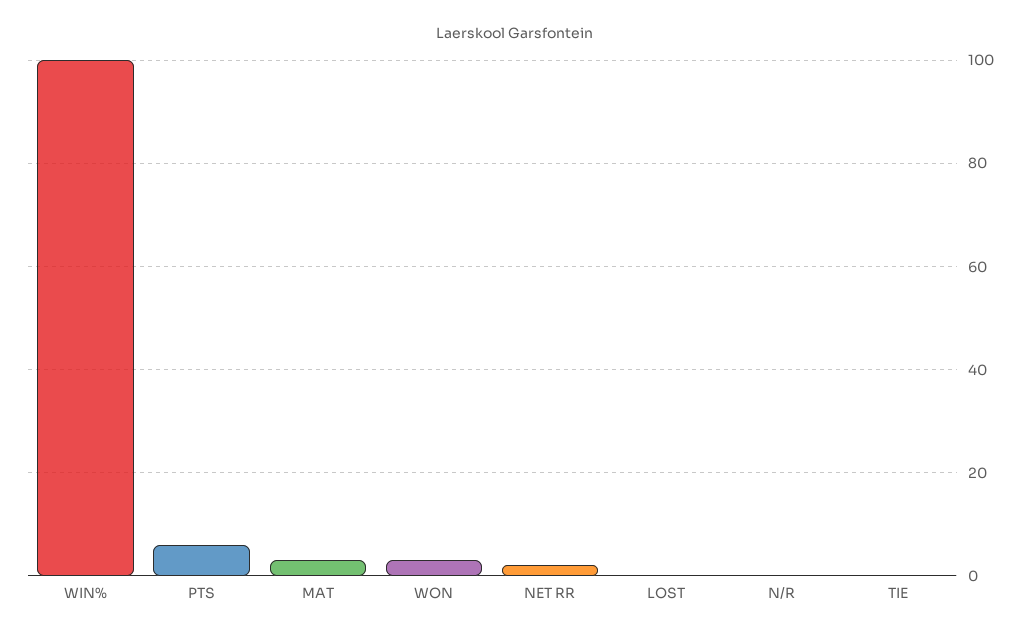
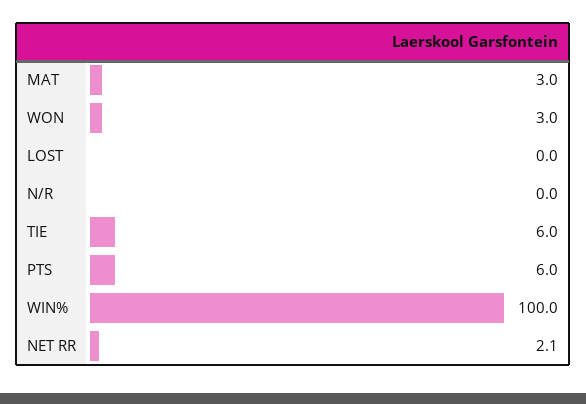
TIE: 0 -> 6

